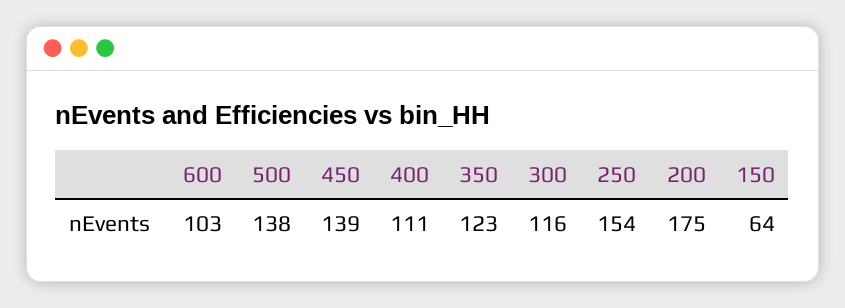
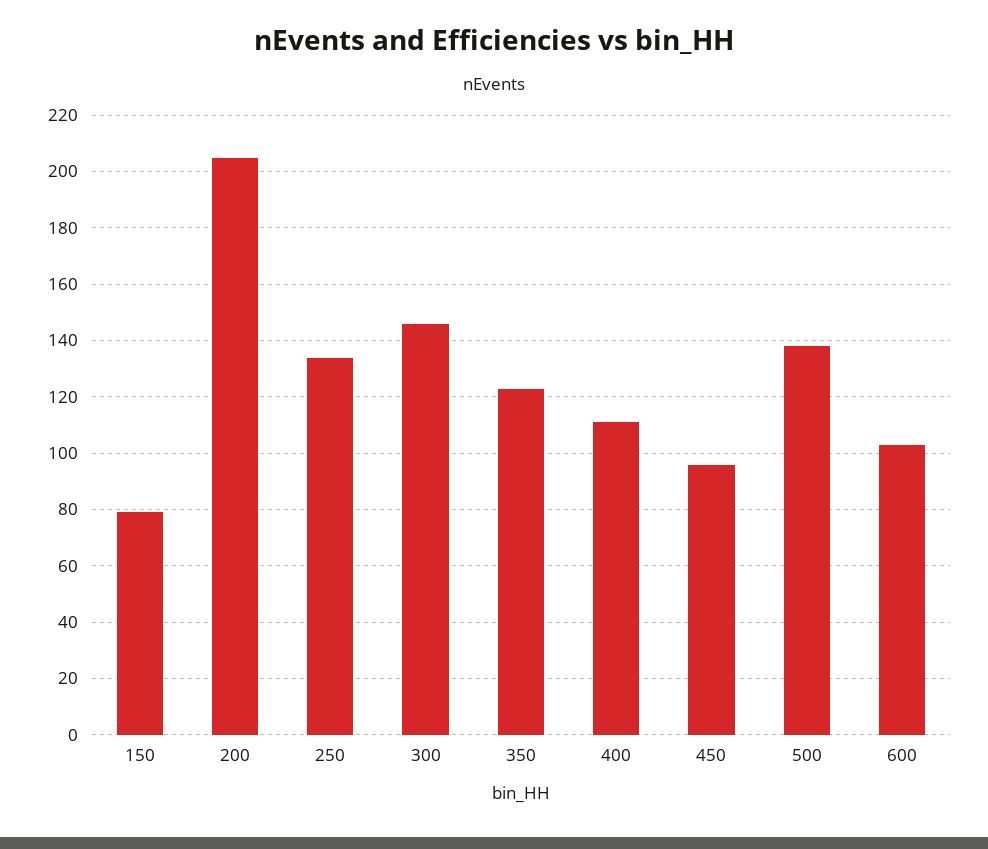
450: 139 -> 95
300: 116 -> 145
250: 154 -> 135
200: 175 -> 205
150: 64 -> 80

